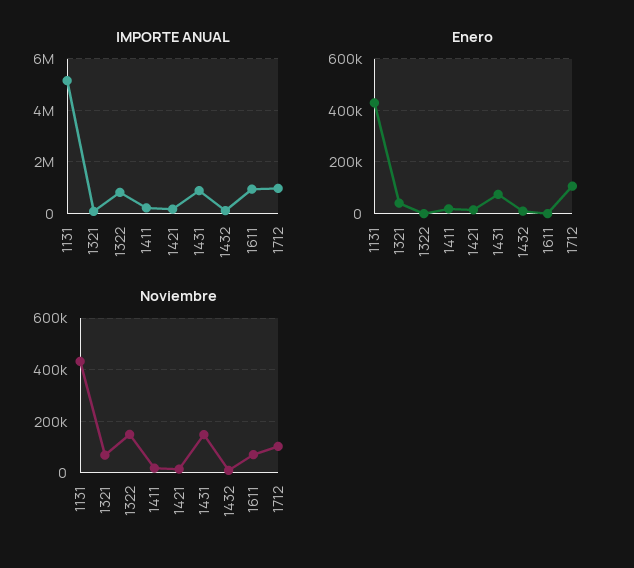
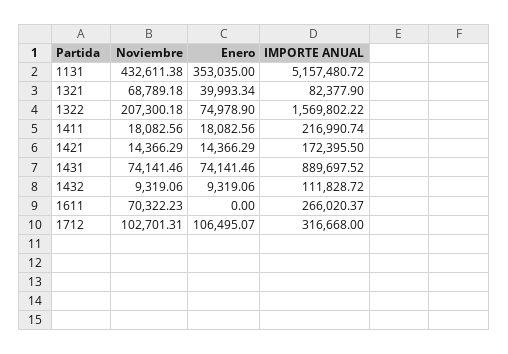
IMPORTE ANUAL, 1322: 750000 -> 1569802.22
IMPORTE ANUAL, 1611: 1000000 -> 266020.37
IMPORTE ANUAL, 1712: 1000000 -> 316668
Enero, 1131: 425000 -> 353035
Enero, 1322: 0 -> 74978.9
Noviembre, 1322: 150000 -> 207300.18
Noviembre, 1431: 150000 -> 74141.46

